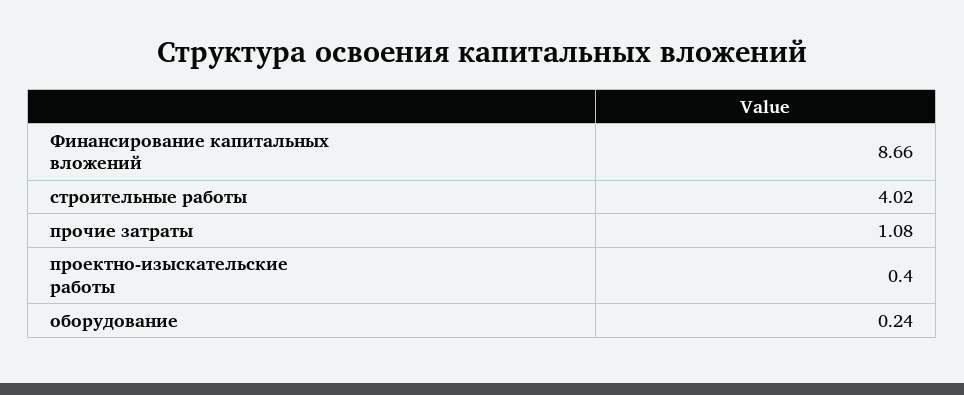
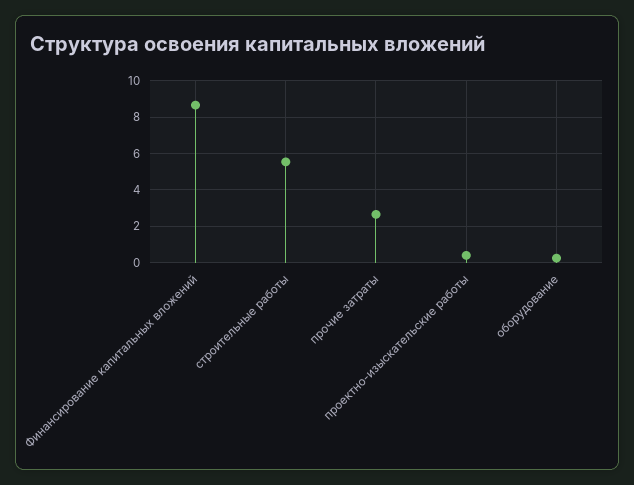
строительные работы: 4.02 -> 5.5
прочие затраты: 1.08 -> 2.5

